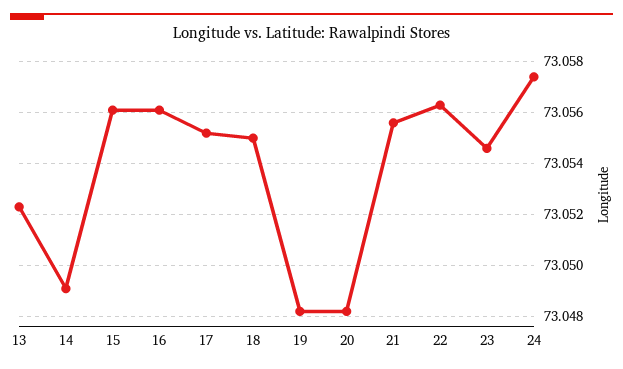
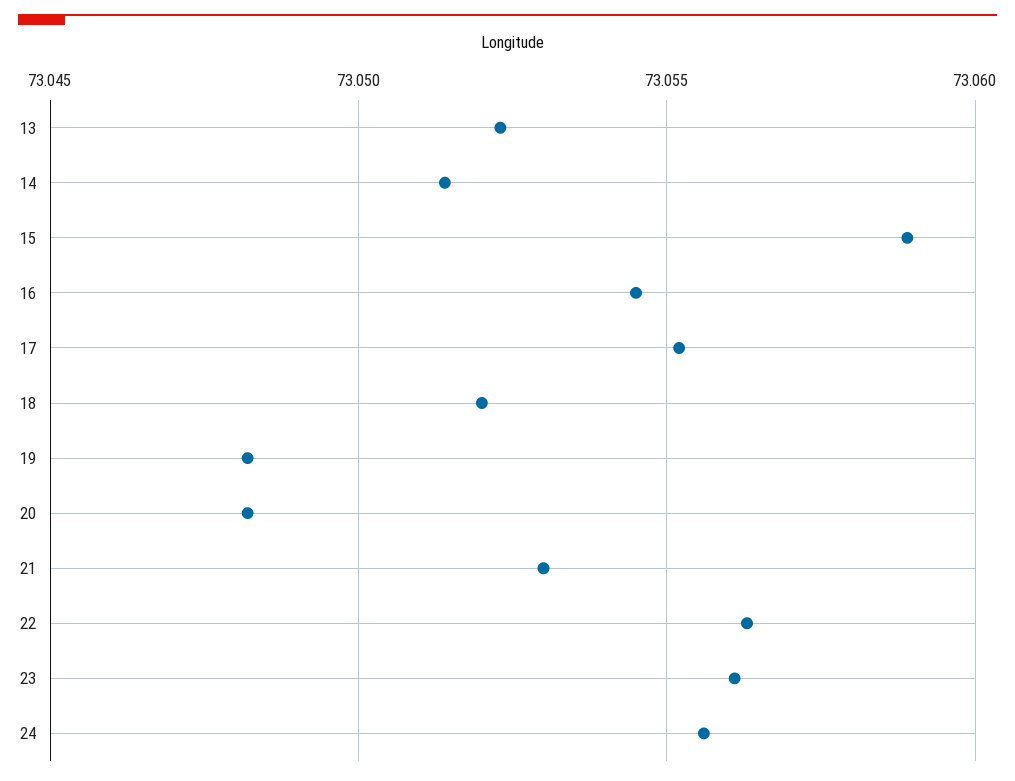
14: 73.049 -> 73.0515
15: 73.056 -> 73.059
16: 73.056 -> 73.0545
18: 73.055 -> 73.052
21: 73.0555 -> 73.053
23: 73.0545 -> 73.056
24: 73.0575 -> 73.0555

